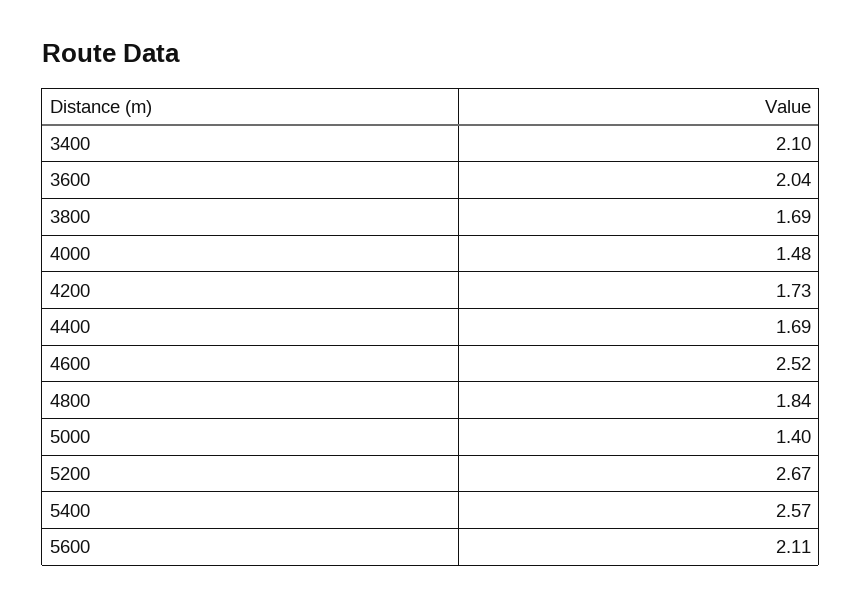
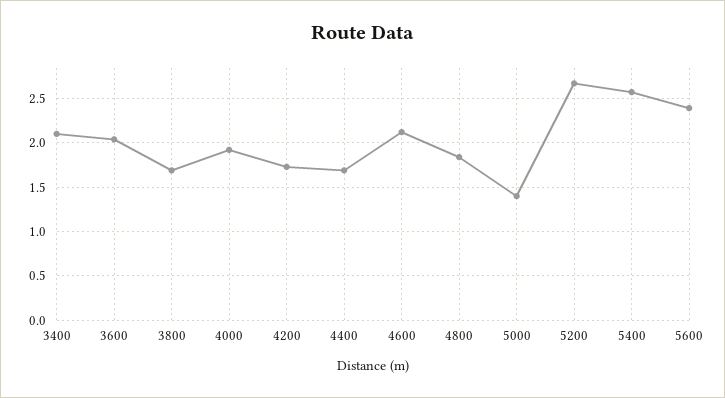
4000: 1.48 -> 1.9
4600: 2.52 -> 2.1
5600: 2.11 -> 2.4

